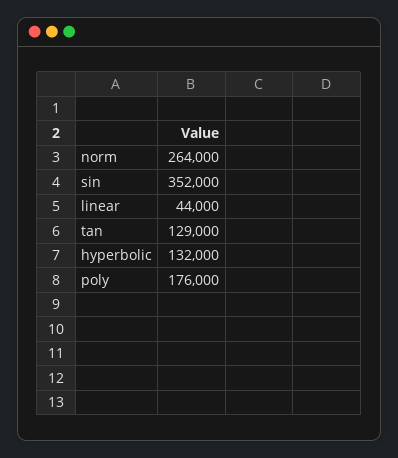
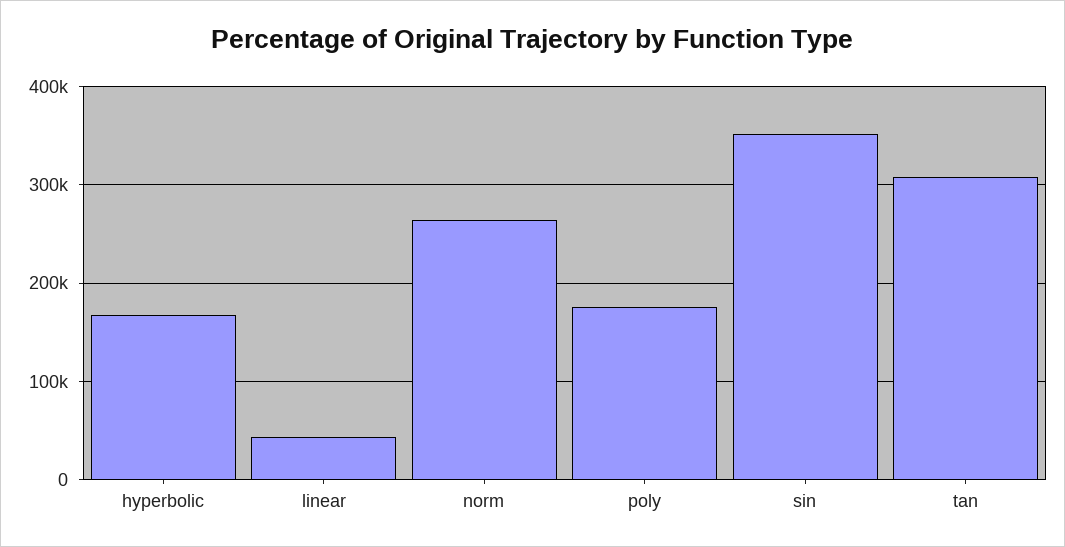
tan: 129000 -> 310000
hyperbolic: 132000 -> 170000

